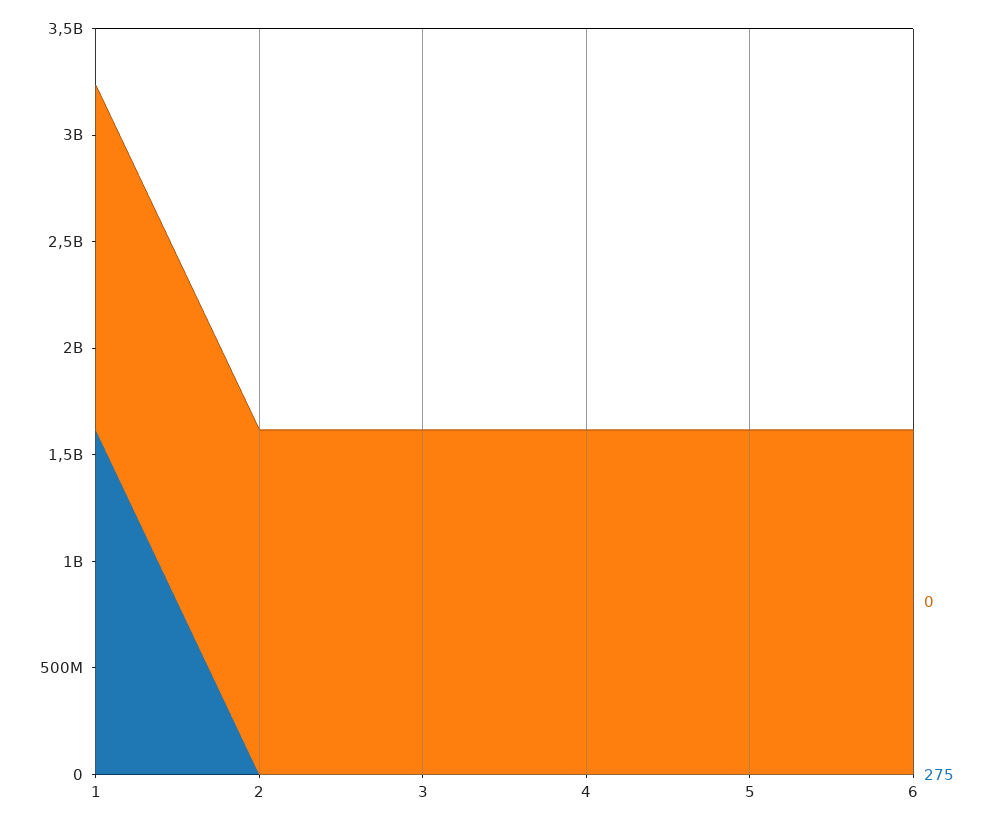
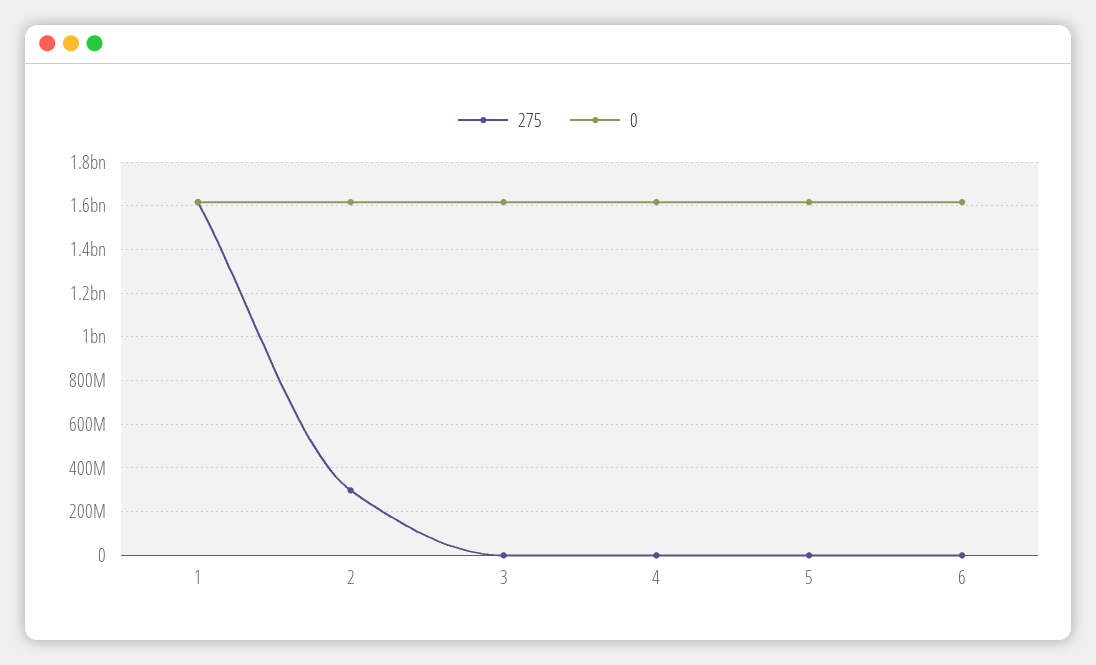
275, 2: 0 -> 300000000

